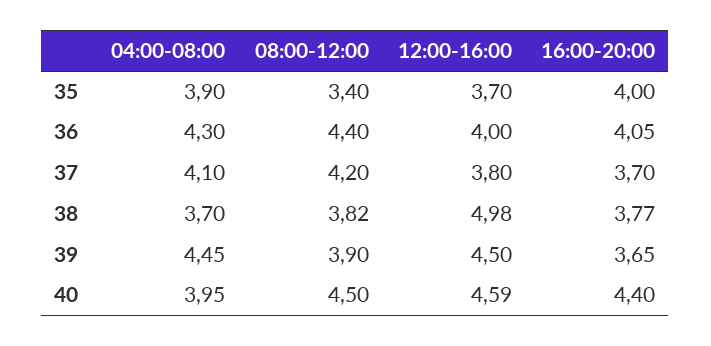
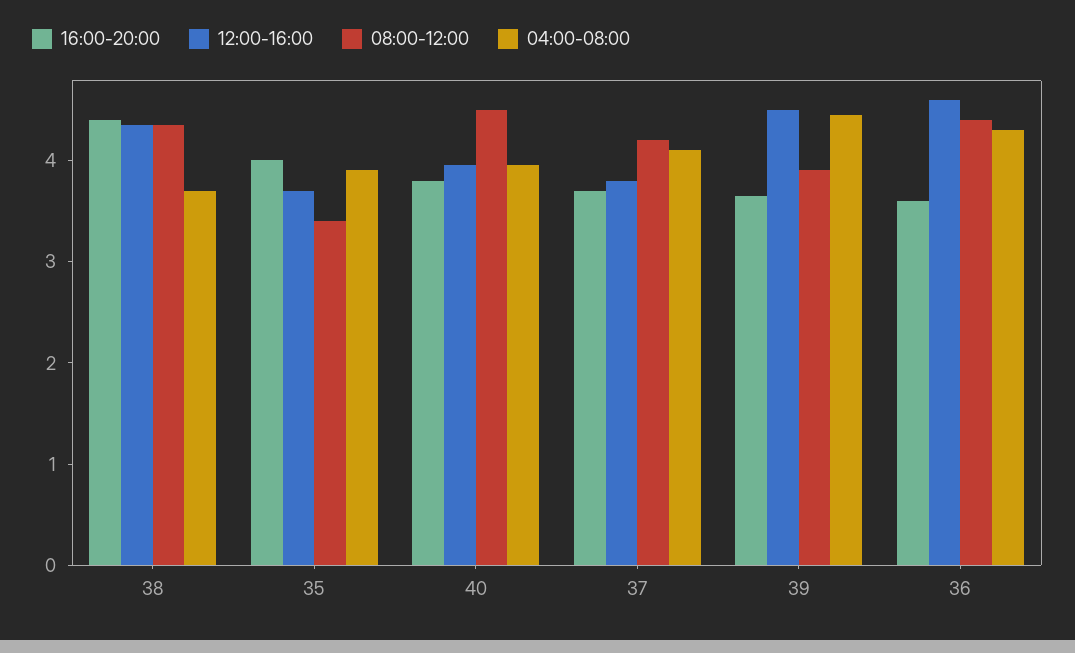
12:00-16:00, 36: 4 -> 4.6
16:00-20:00, 36: 4.05 -> 3.6
08:00-12:00, 38: 3.82 -> 4.4
12:00-16:00, 38: 4.98 -> 4.4
16:00-20:00, 38: 3.77 -> 4.4
12:00-16:00, 40: 4.59 -> 4
16:00-20:00, 40: 4.4 -> 3.8

